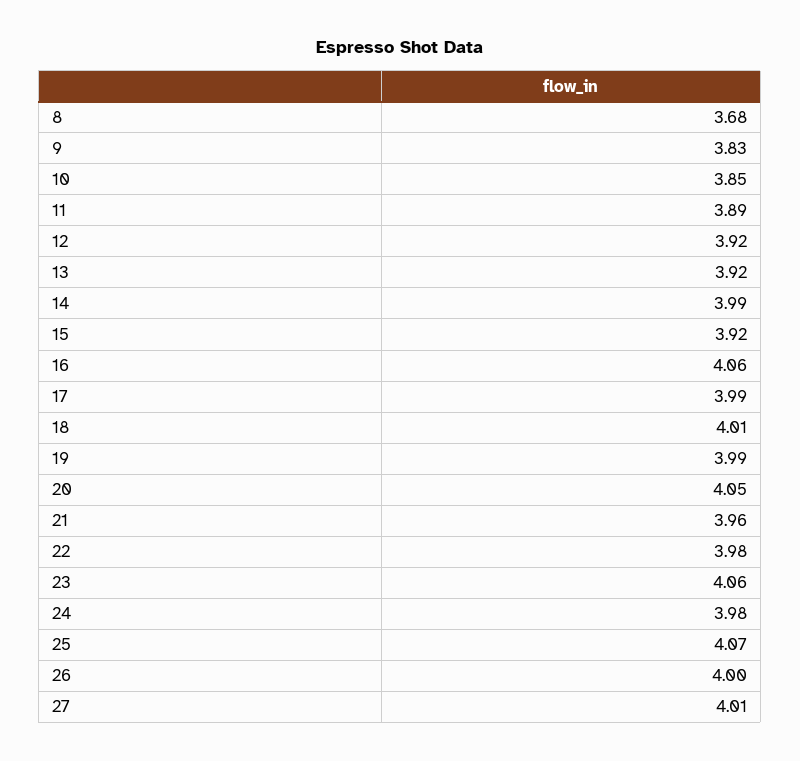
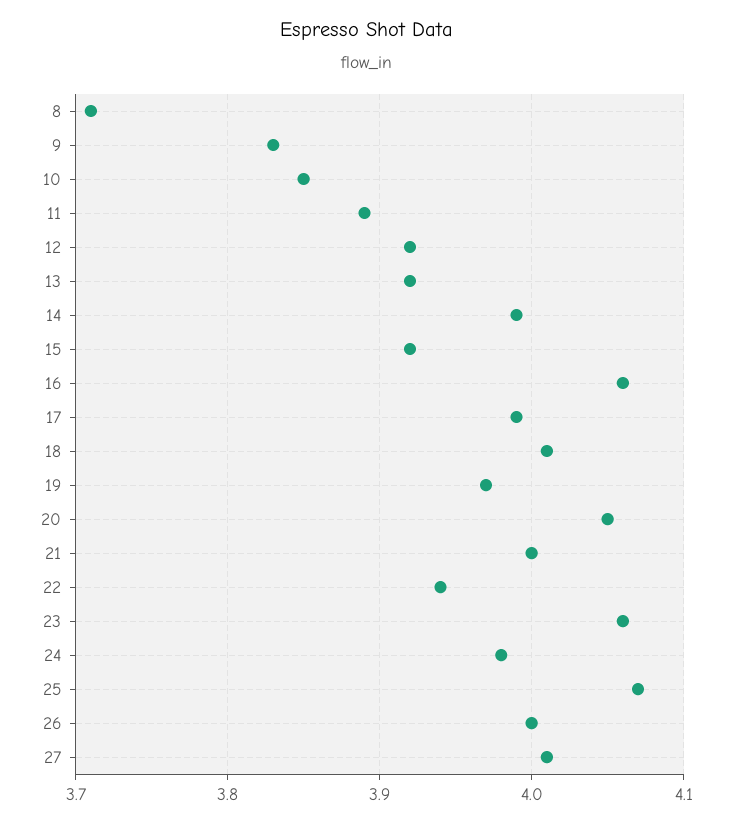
8: 3.68 -> 3.71
19: 3.99 -> 3.97
21: 3.96 -> 4
22: 3.98 -> 3.94

